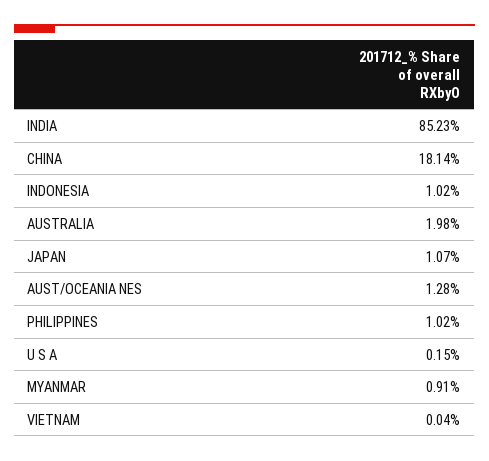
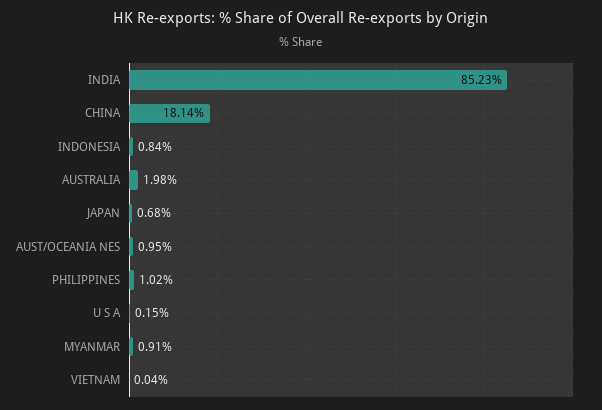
INDONESIA: 1.02 -> 0.84
JAPAN: 1.07 -> 0.68
AUST/OCEANIA NES: 1.28 -> 0.95

